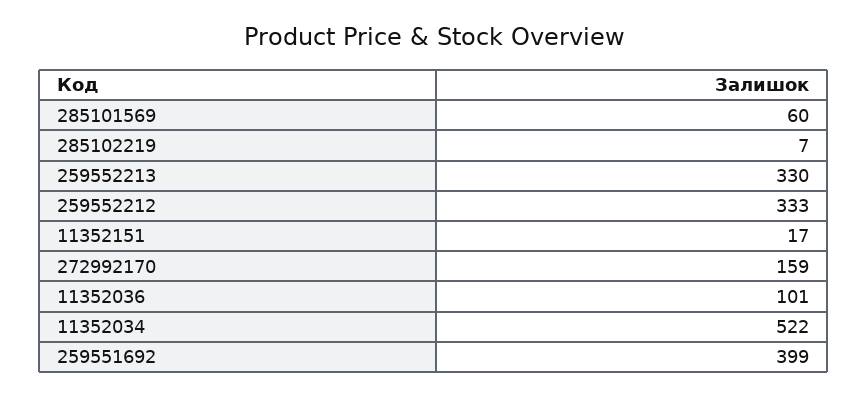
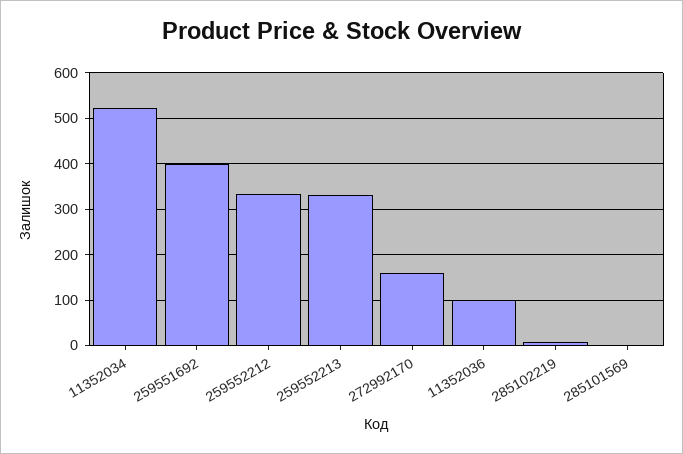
285101569: 60 -> 0
11352151: 17 -> none

